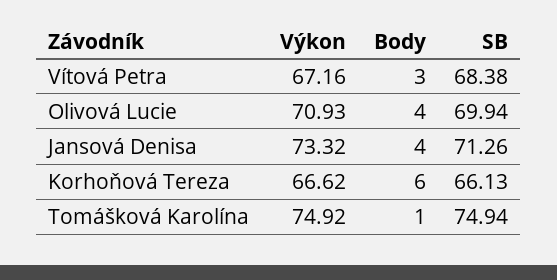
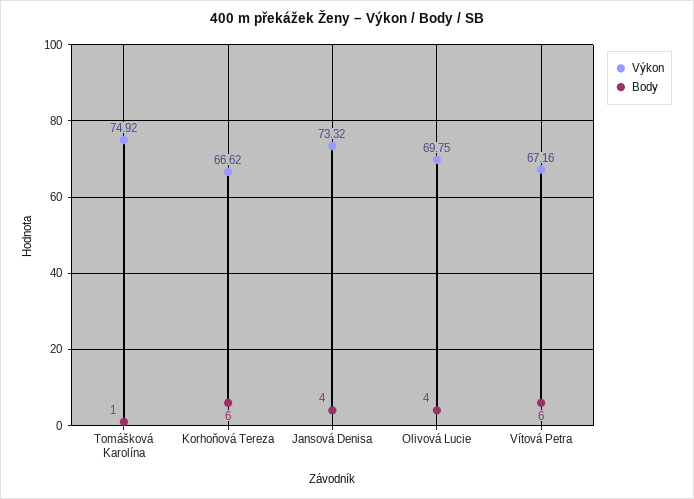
Body, Vítová Petra: 3 -> 6
SB, Vítová Petra: 68.38 -> none
Výkon, Olivová Lucie: 70.93 -> 69.75
SB, Olivová Lucie: 69.94 -> none
SB, Jansová Denisa: 71.26 -> none
SB, Korhoňová Tereza: 66.13 -> none
SB, Tomášková Karolína: 74.94 -> none

